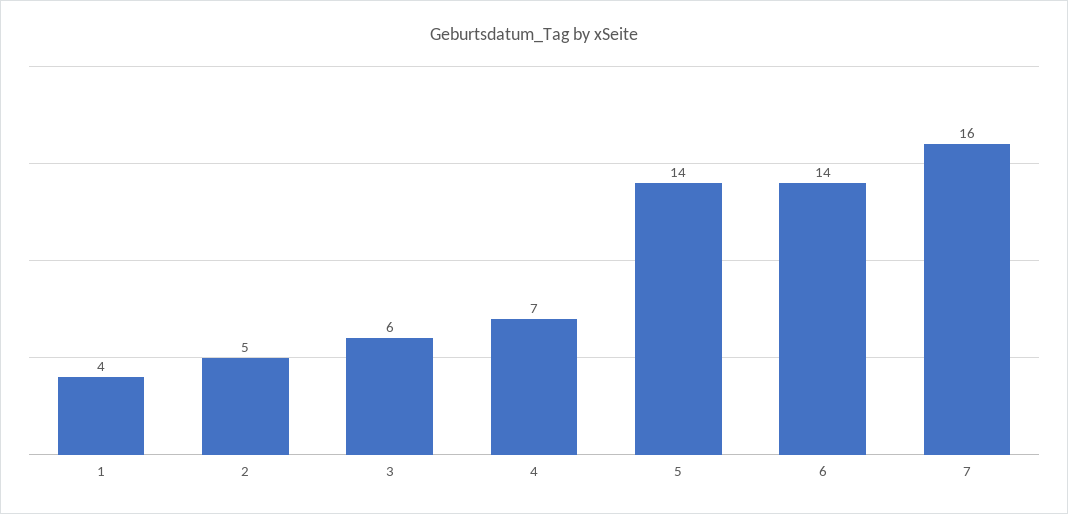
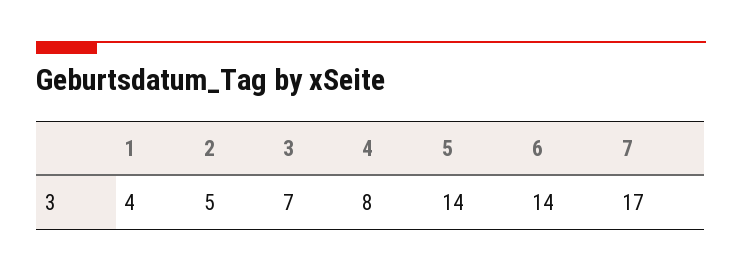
3: 6 -> 7
4: 7 -> 8
7: 16 -> 17

